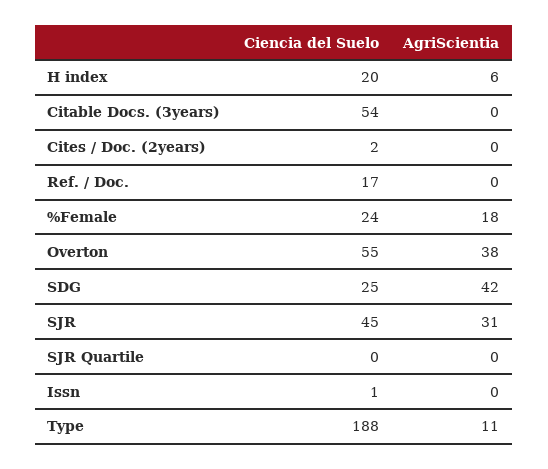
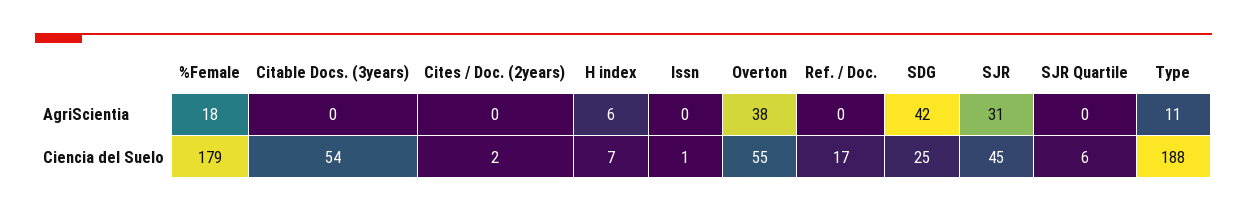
Ciencia del Suelo, H index: 20 -> 7
Ciencia del Suelo, %Female: 24 -> 179
Ciencia del Suelo, SJR Quartile: 0 -> 6

